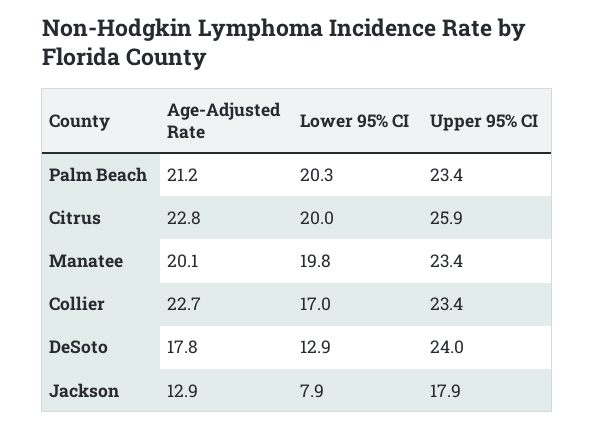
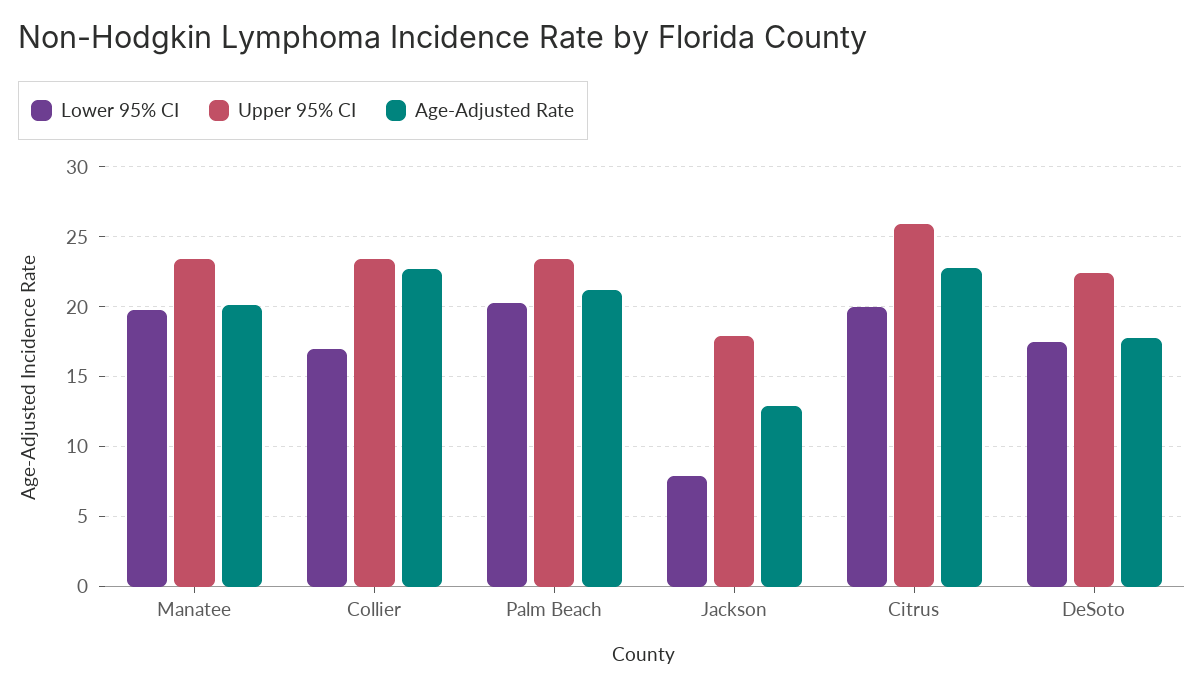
Lower 95% CI, DeSoto: 12.9 -> 17.5
Upper 95% CI, DeSoto: 24 -> 22.5

